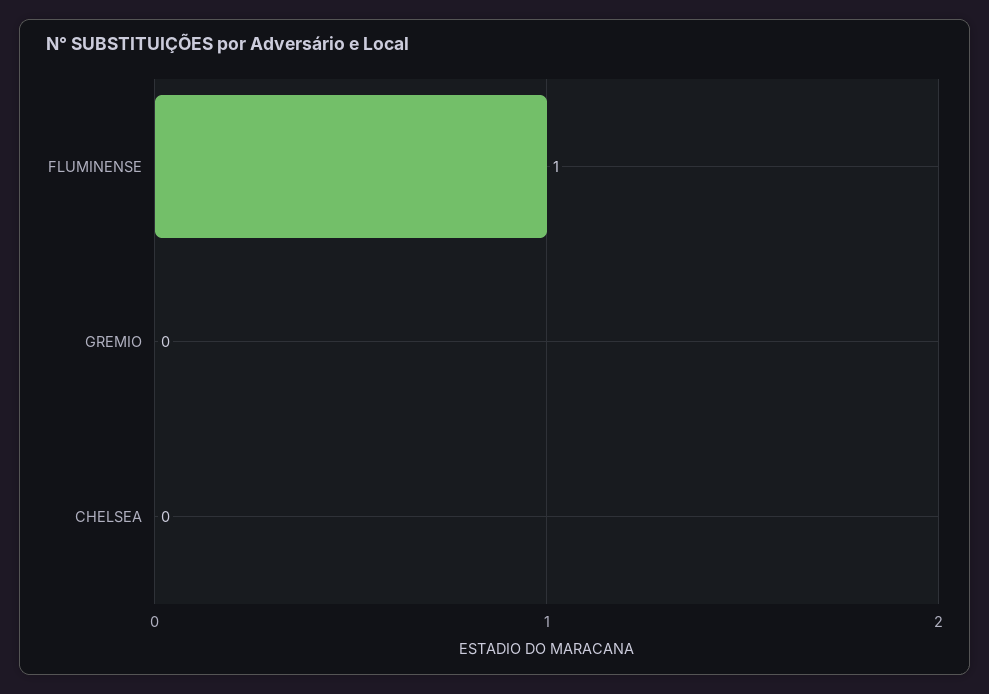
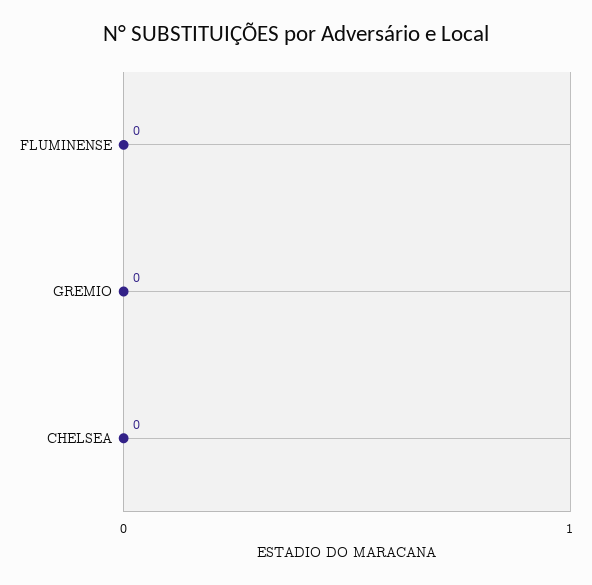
FLUMINENSE: 1 -> 0

